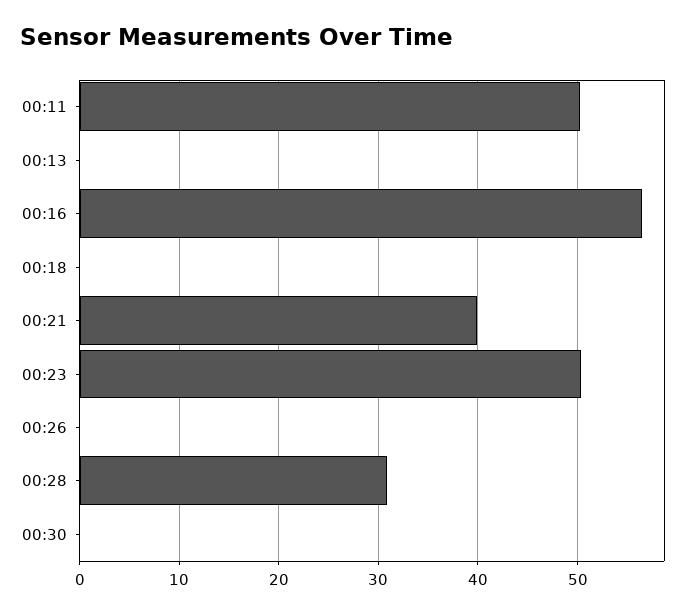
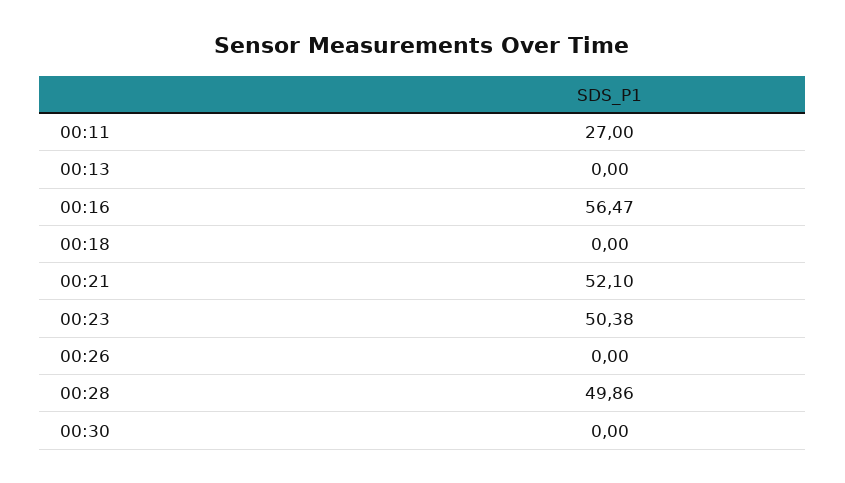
00:11: 50 -> 27
00:21: 40 -> 52.1
00:28: 31 -> 49.86

